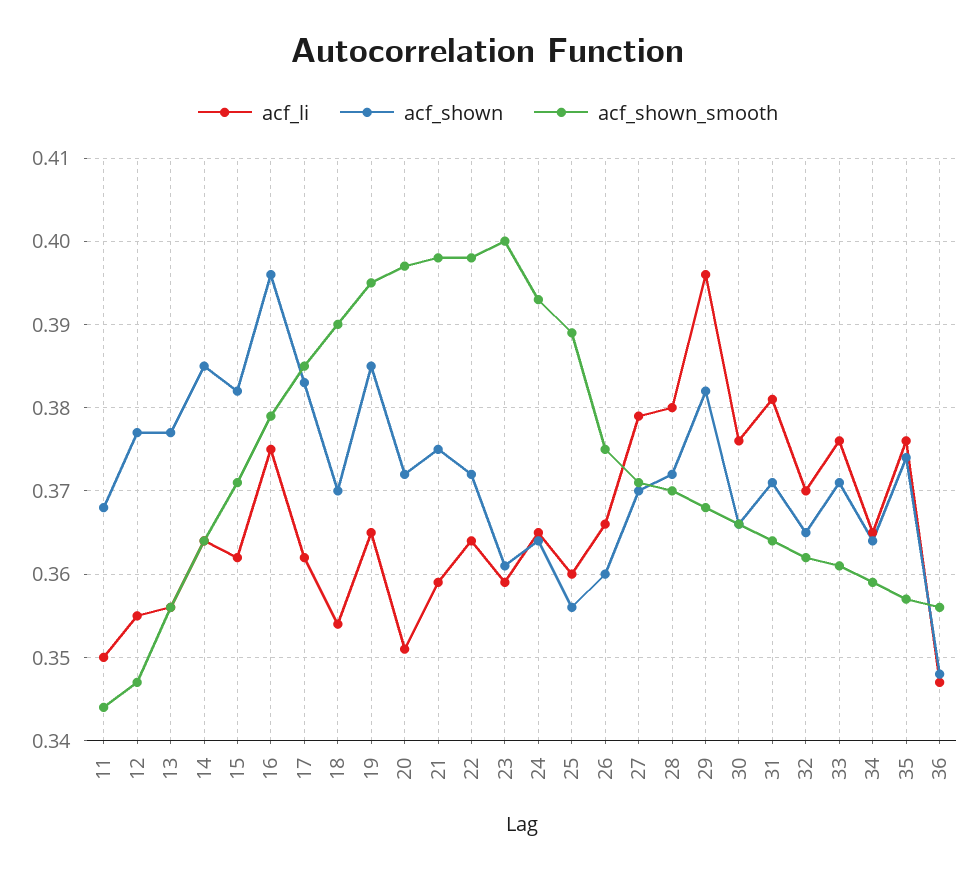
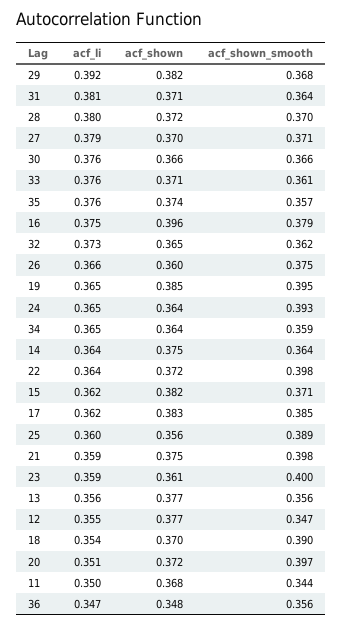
acf_shown, 14: 0.385 -> 0.375
acf_li, 29: 0.396 -> 0.392
acf_li, 32: 0.37 -> 0.373

